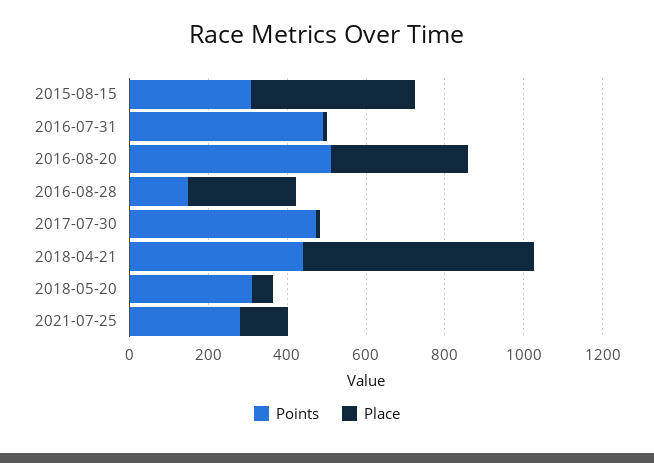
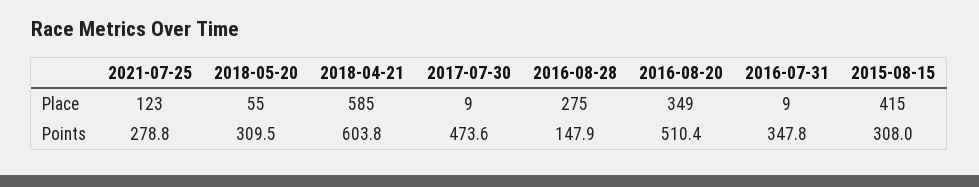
Points, 2016-07-31: 500 -> 347.8
Points, 2018-04-21: 450 -> 603.8

